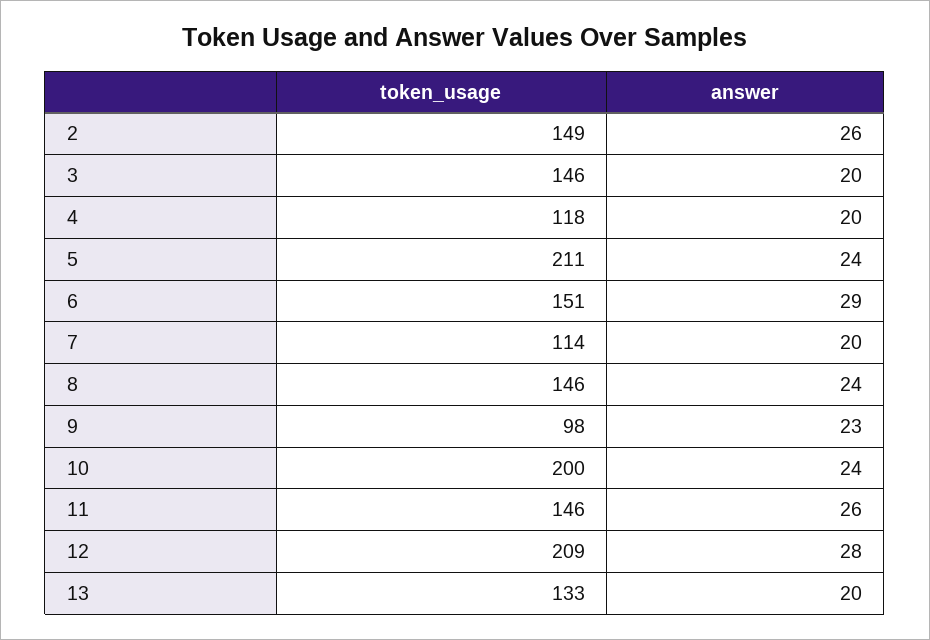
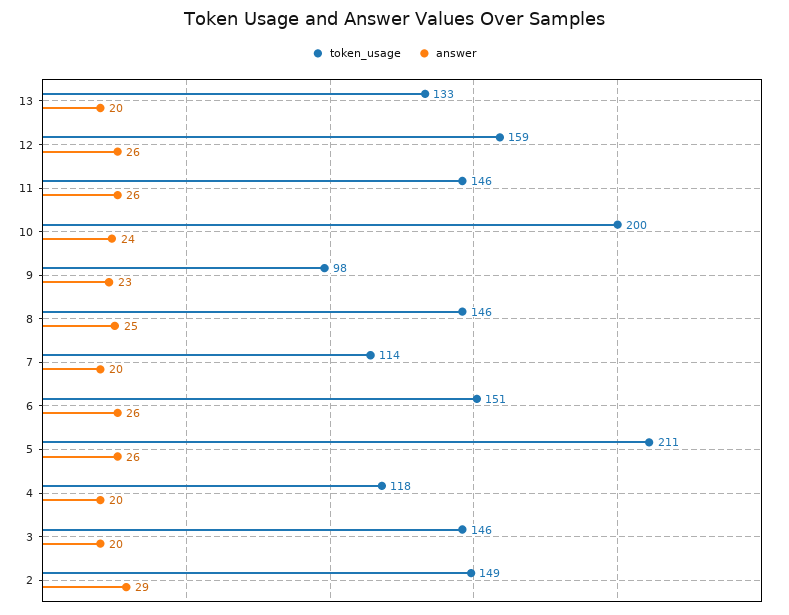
answer, 2: 26 -> 29
answer, 5: 24 -> 26
answer, 6: 29 -> 26
answer, 8: 24 -> 25
token_usage, 12: 209 -> 159
answer, 12: 28 -> 26

